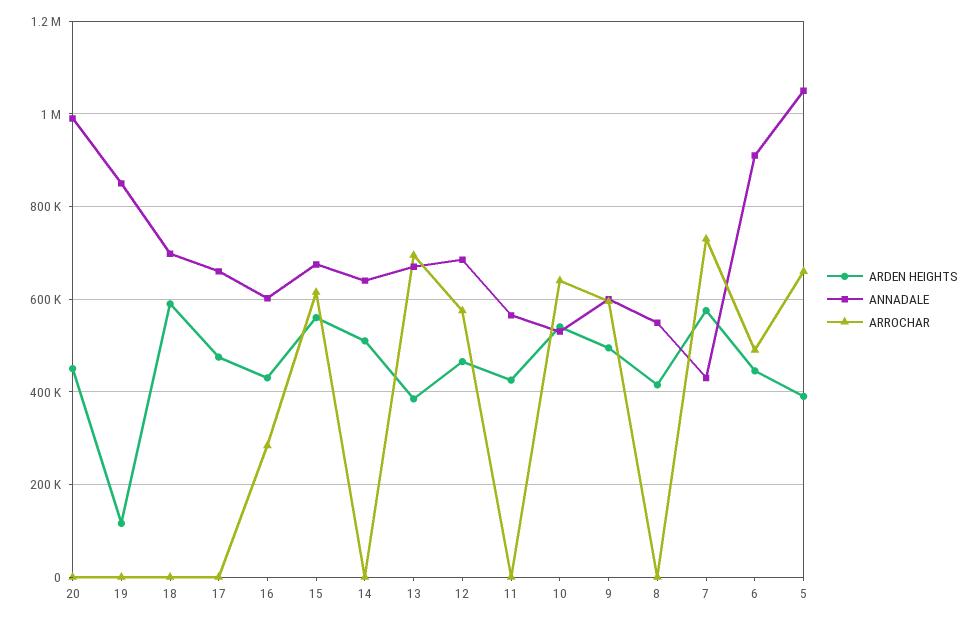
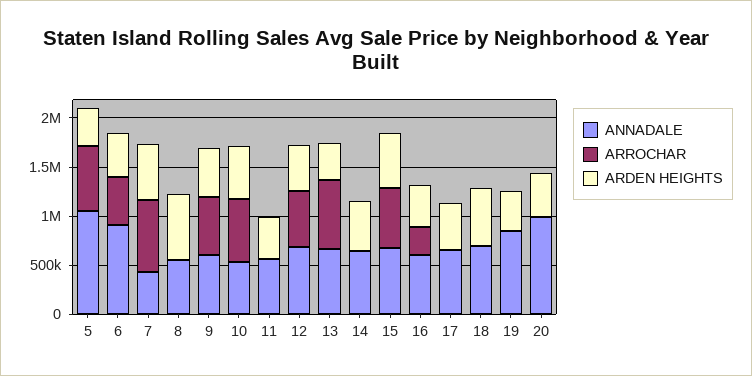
ARDEN HEIGHTS, 19: 120000 -> 400000
ARDEN HEIGHTS, 8: 420000 -> 700000

